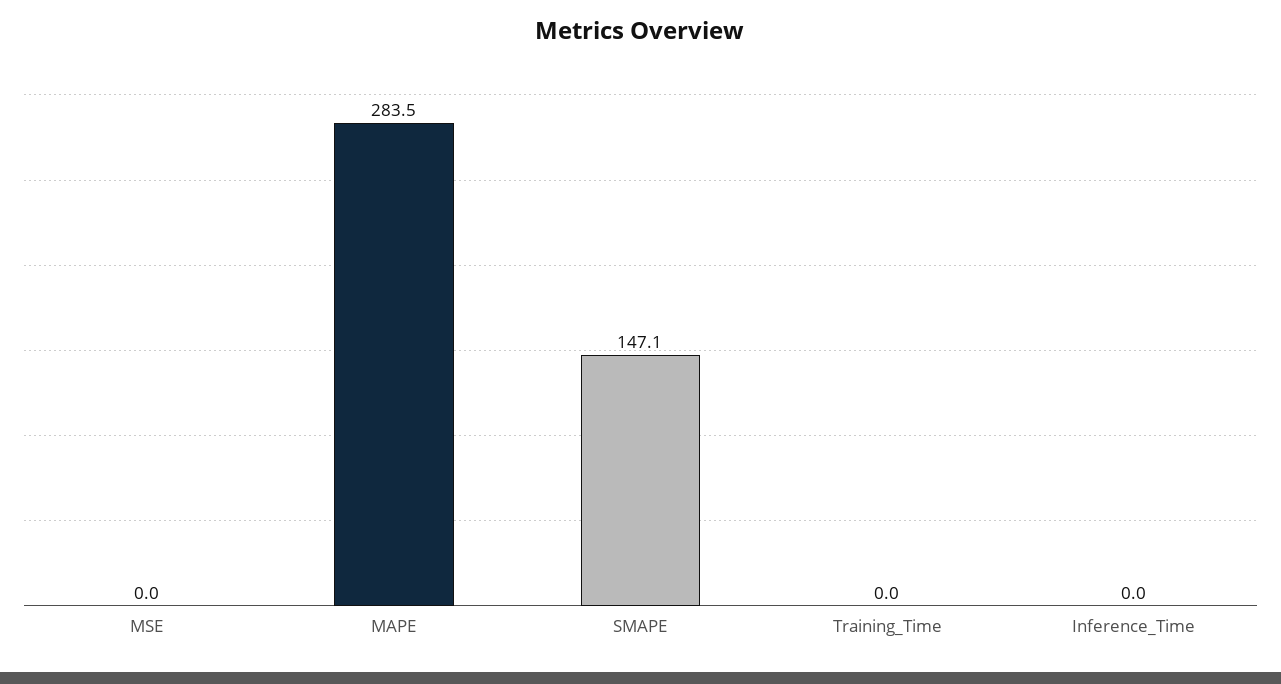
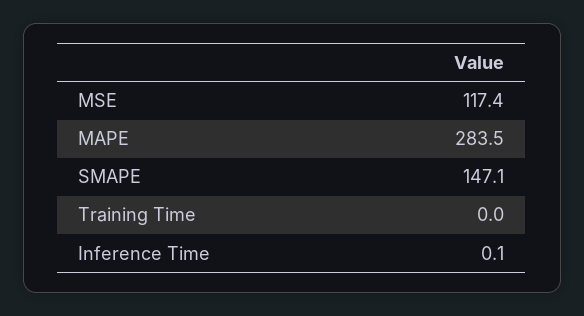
MSE: 0 -> 117.4
Inference_Time: 0 -> 0.1

